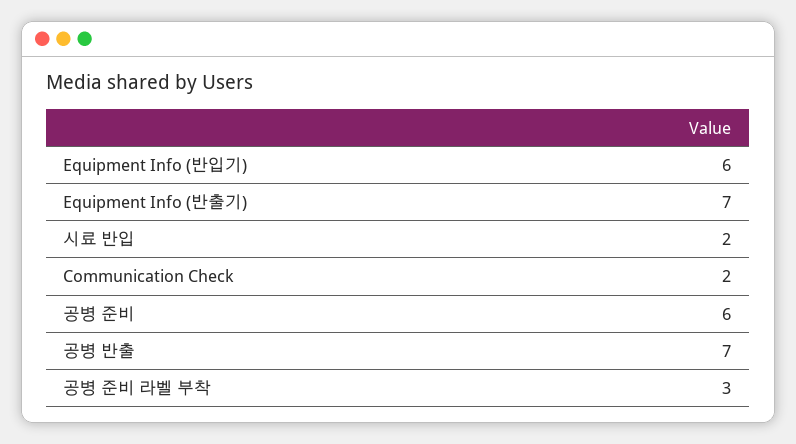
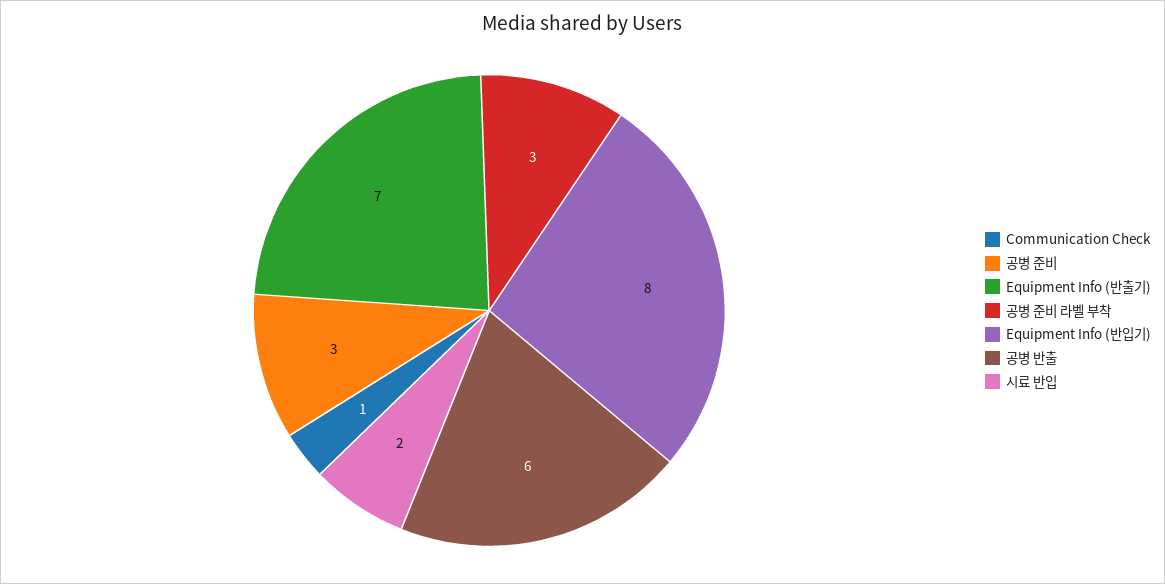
Equipment Info (반입기): 6 -> 8
Communication Check: 2 -> 1
공병 준비: 6 -> 3
공병 반출: 7 -> 6

